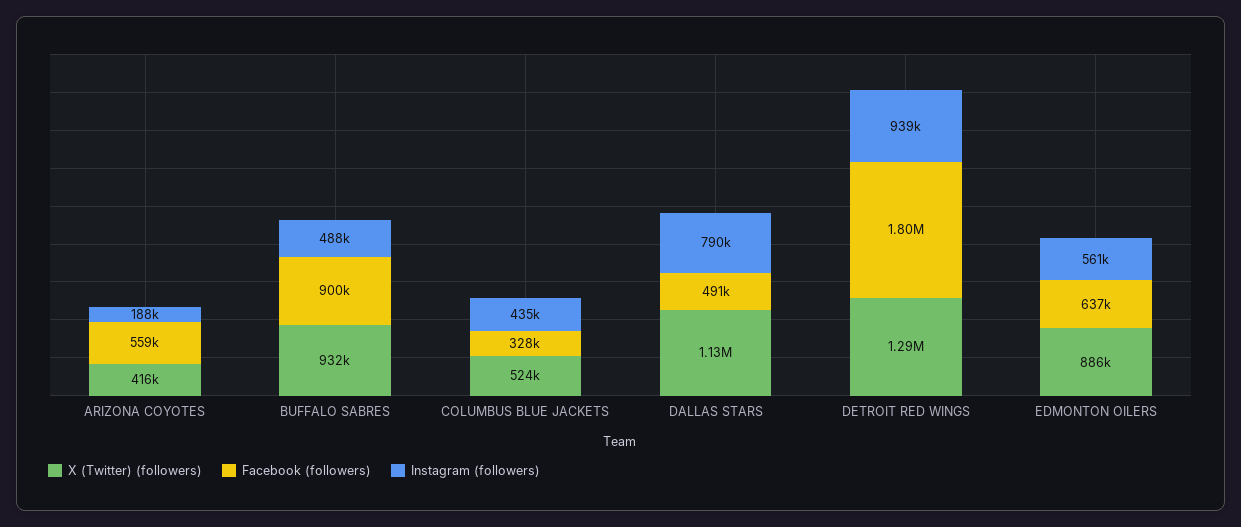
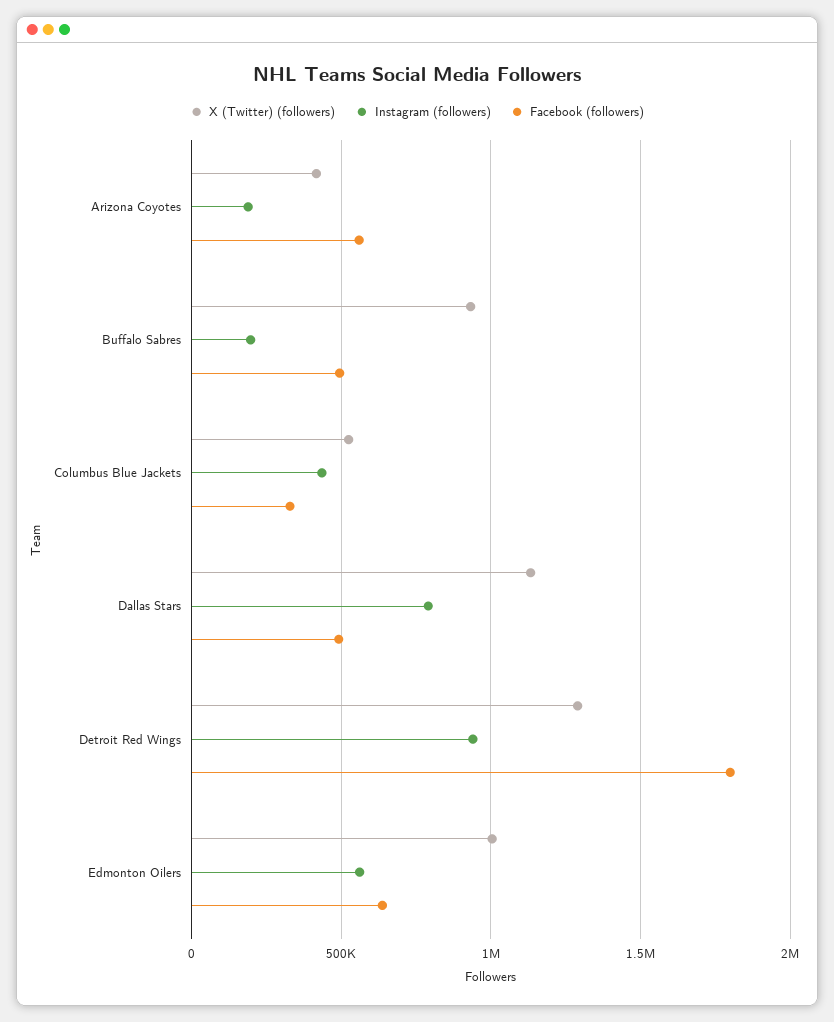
Facebook (followers), BUFFALO SABRES: 900000 -> 500000
Instagram (followers), BUFFALO SABRES: 488000 -> 200000
X (Twitter) (followers), EDMONTON OILERS: 886000 -> 1000000

